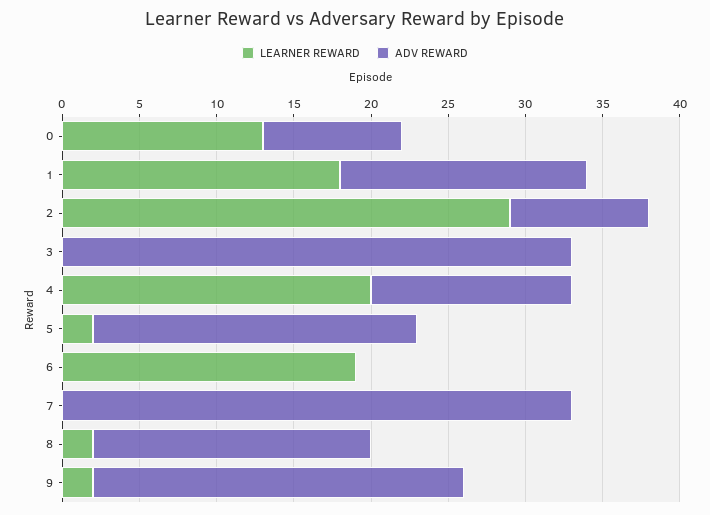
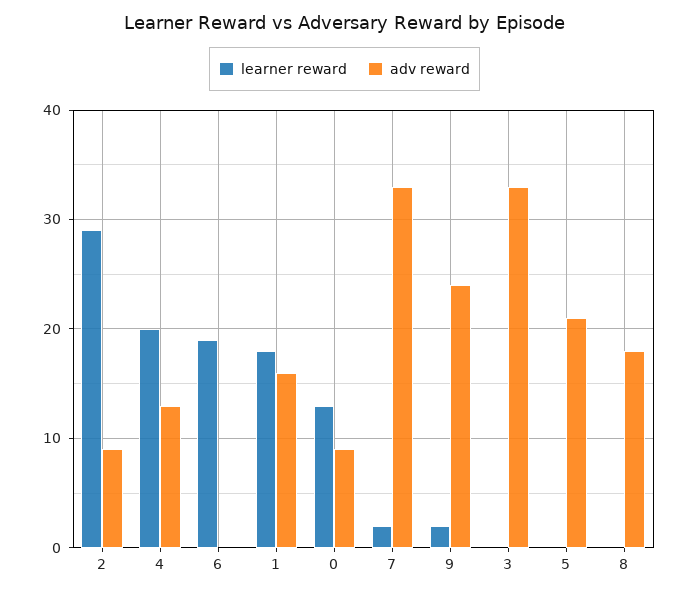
LEARNER REWARD, 5: 2 -> 0
LEARNER REWARD, 7: 0 -> 2
LEARNER REWARD, 8: 2 -> 0

